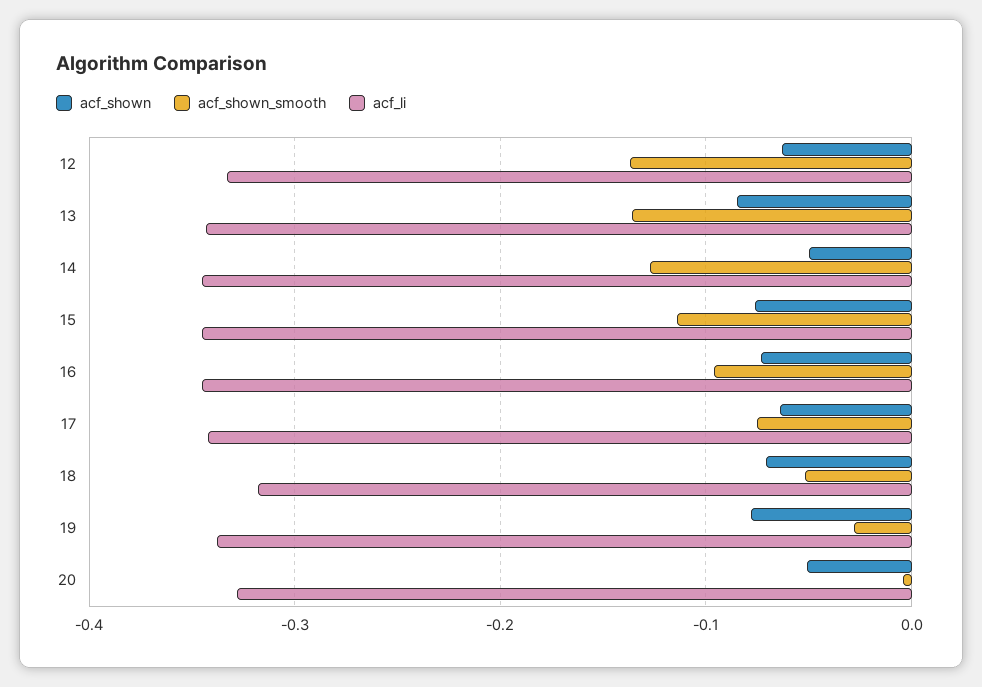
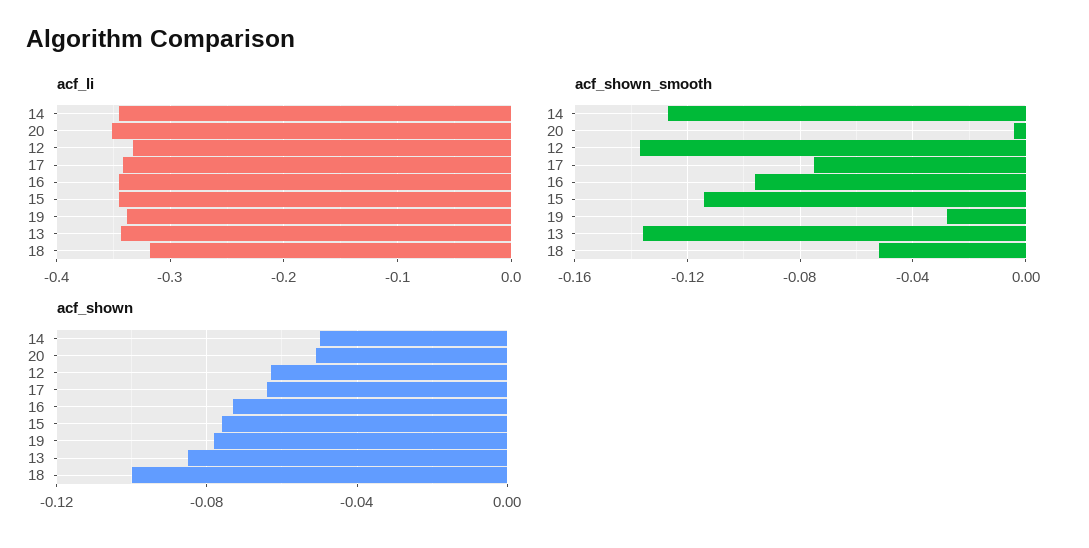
acf_shown, 18: -0.07 -> -0.1
acf_li, 20: -0.33 -> -0.35

